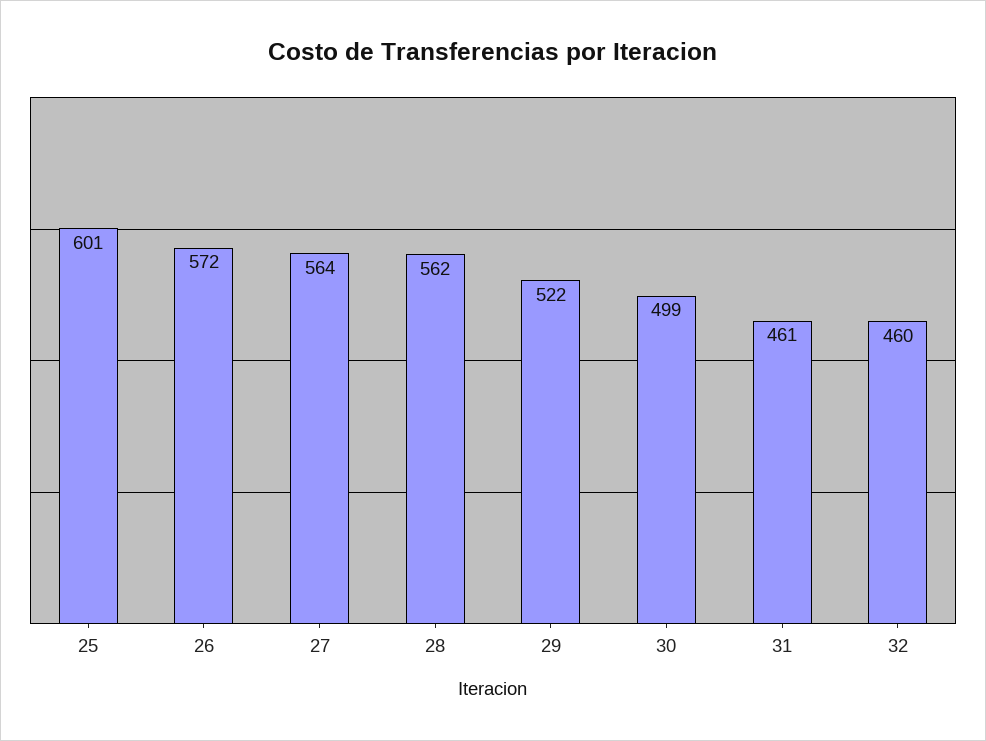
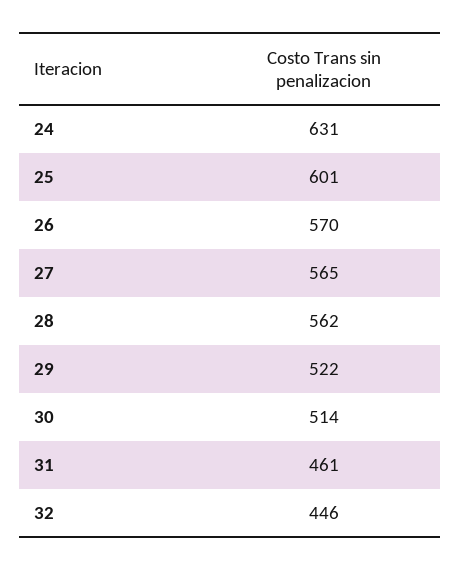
26: 572 -> 570
27: 564 -> 565
30: 499 -> 514
32: 460 -> 446
24: none -> 631

